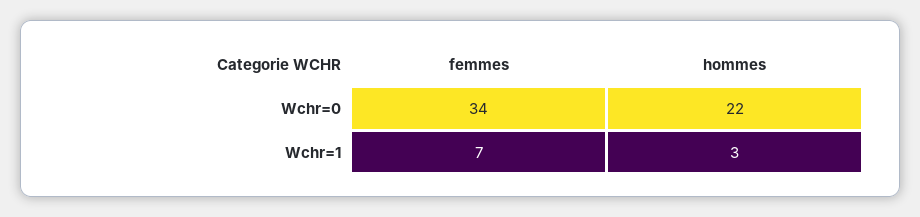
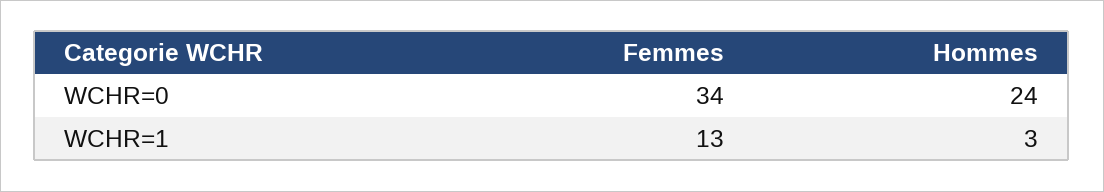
hommes, Wchr=0: 22 -> 24
femmes, Wchr=1: 7 -> 13

